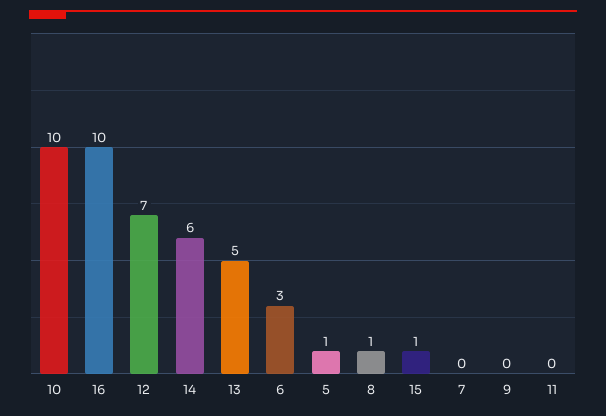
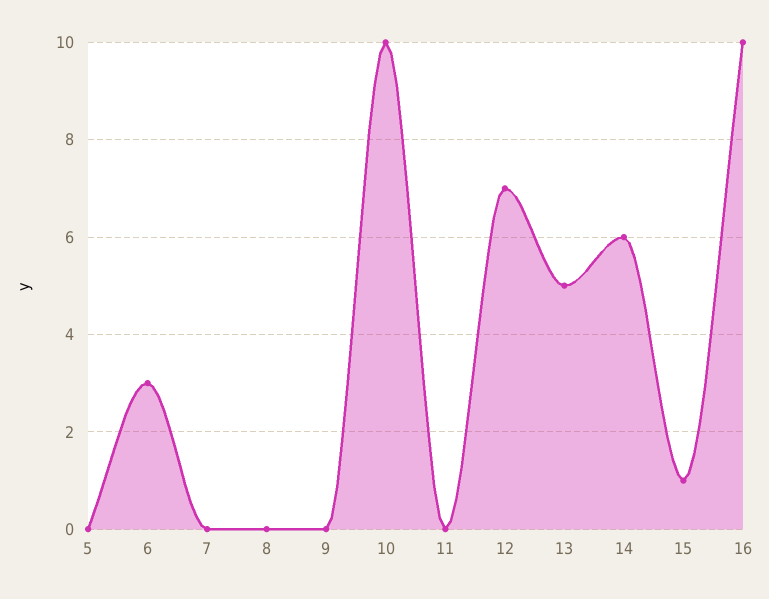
5: 1 -> 0
8: 1 -> 0

